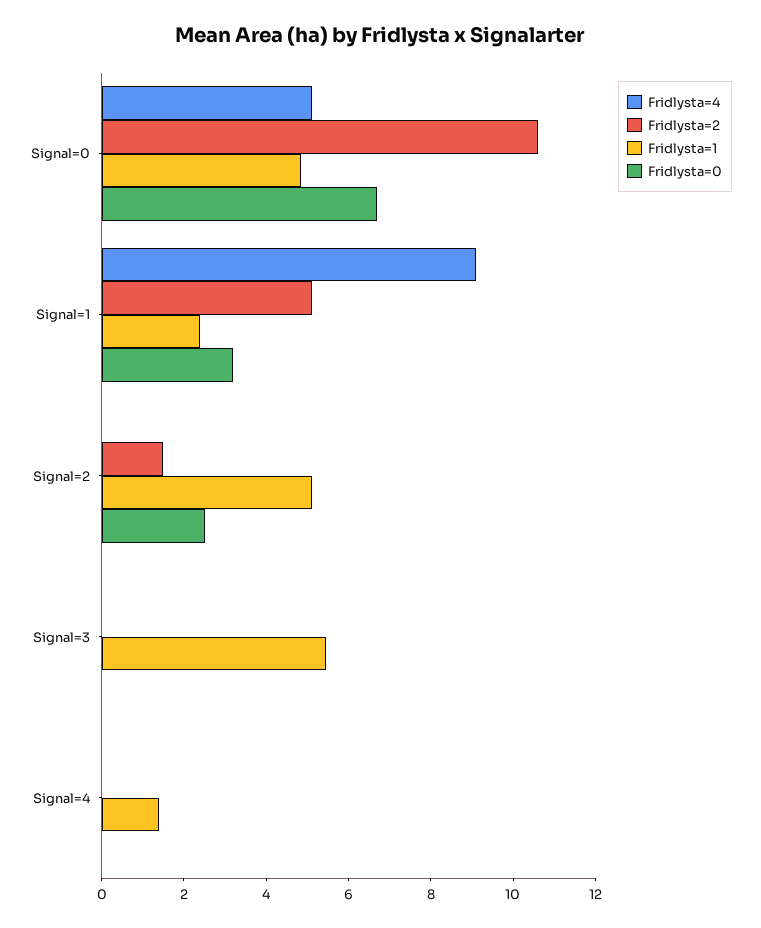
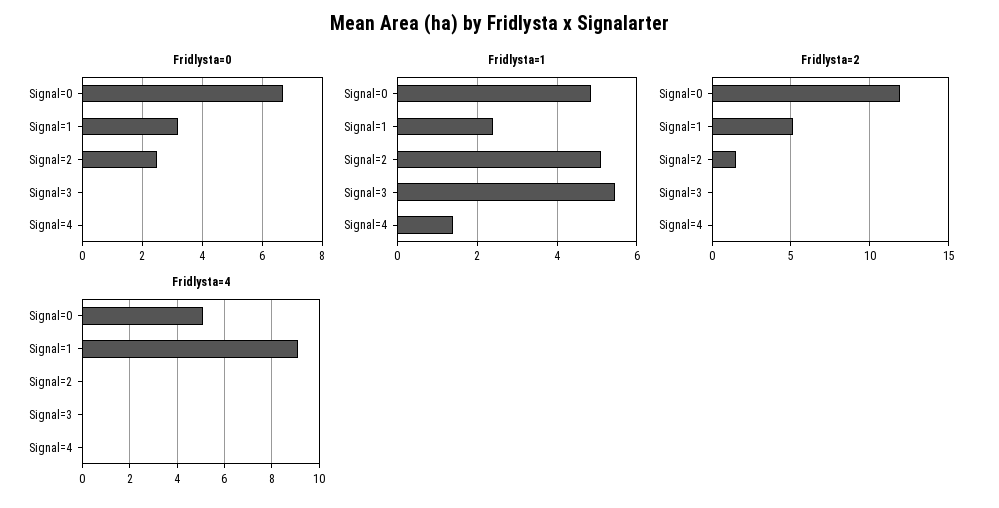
Fridlysta=2, Signal=0: 10.5 -> 12

